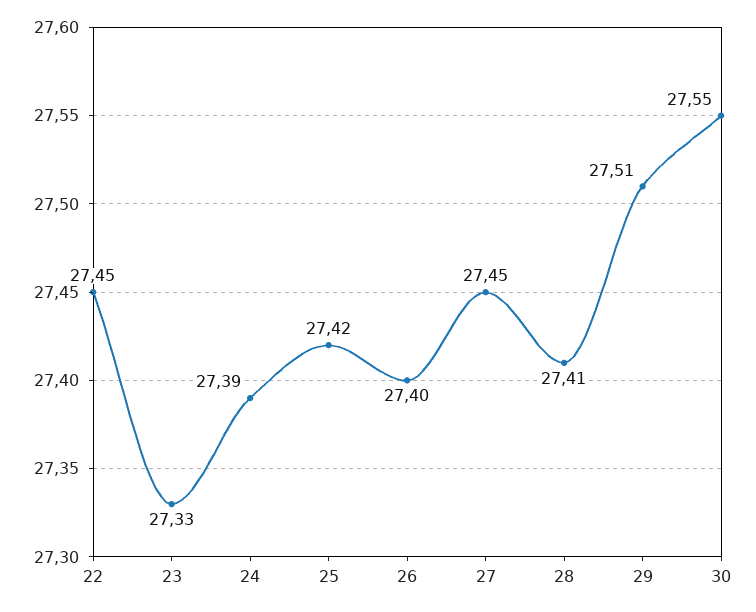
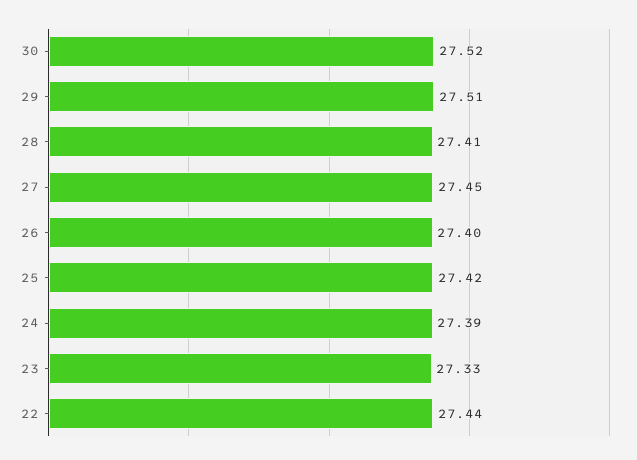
22: 27.45 -> 27.44
30: 27.55 -> 27.52

